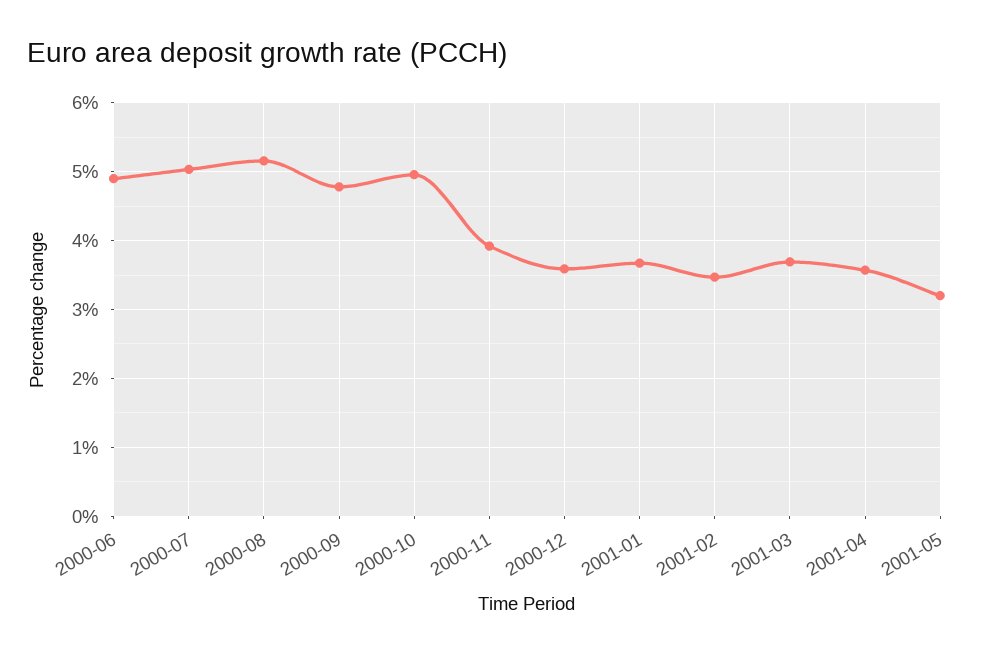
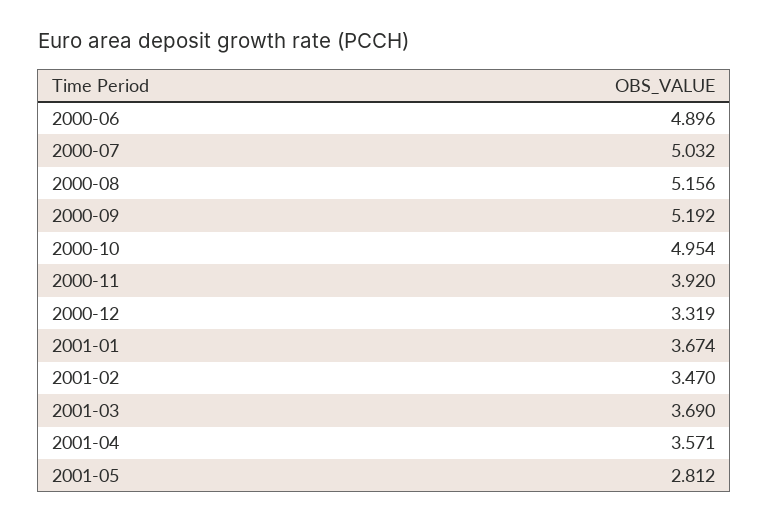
2000-09: 4.8 -> 5.192
2000-12: 3.6 -> 3.319
2001-05: 3.2 -> 2.812

